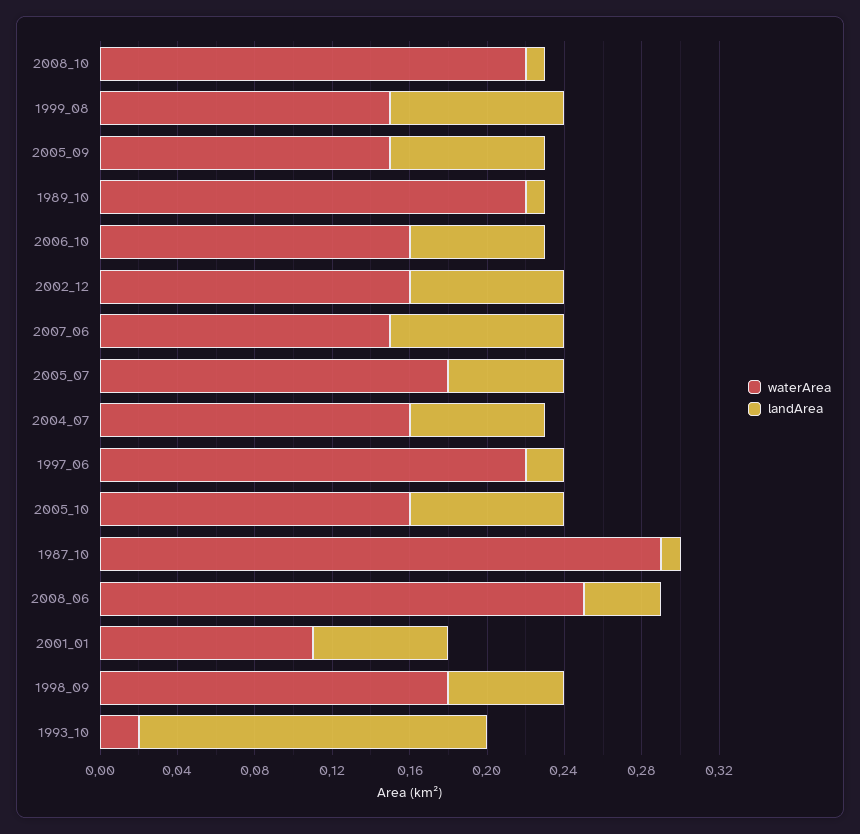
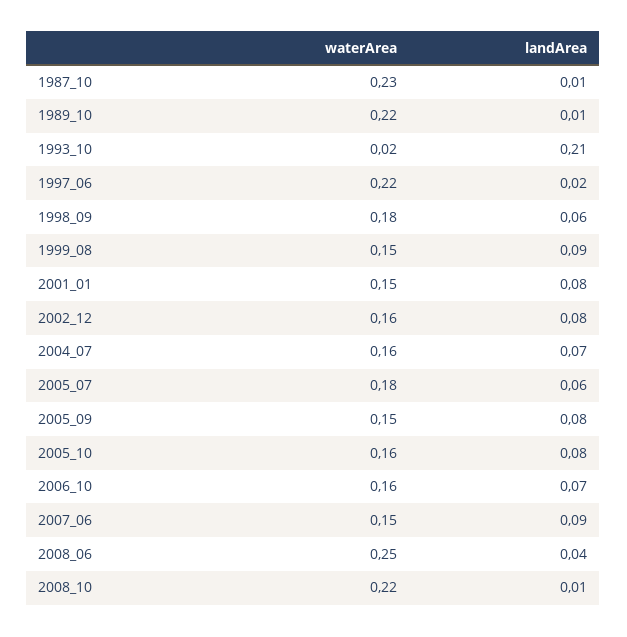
waterArea, 1987_10: 0.29 -> 0.23
waterArea, 2001_01: 0.11 -> 0.15
landArea, 2001_01: 0.07 -> 0.08
landArea, 1993_10: 0.18 -> 0.21

